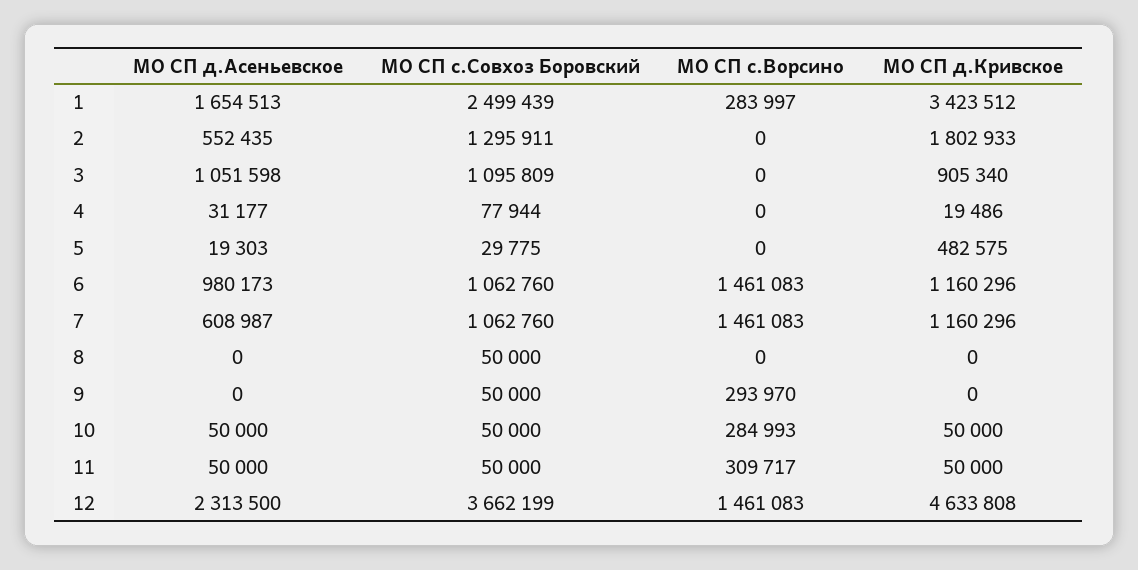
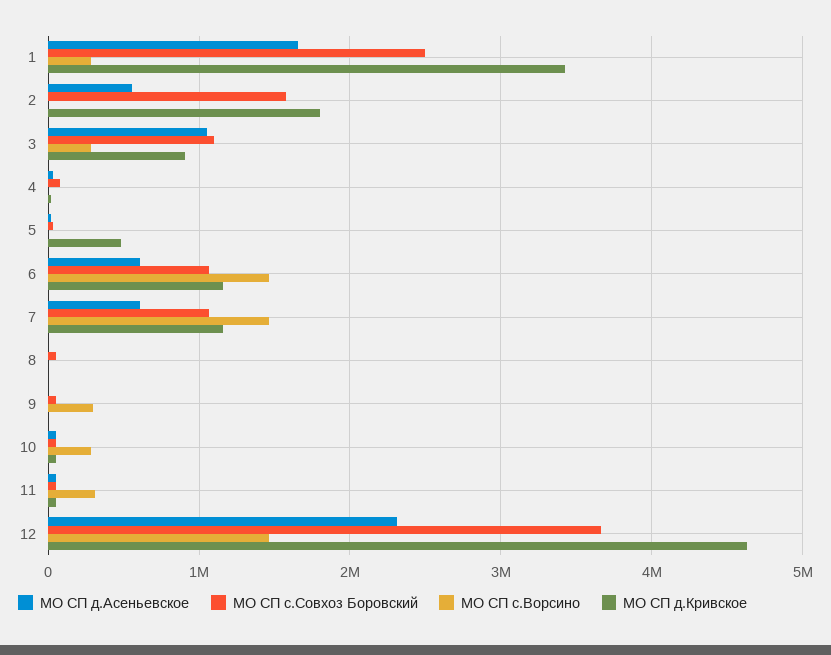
МО СП с.Совхоз Боровский, 2: 1295911 -> 1600000
МО СП с.Ворсино, 3: 0 -> 300000
МО СП д.Асеньевское, 6: 980173 -> 600000

